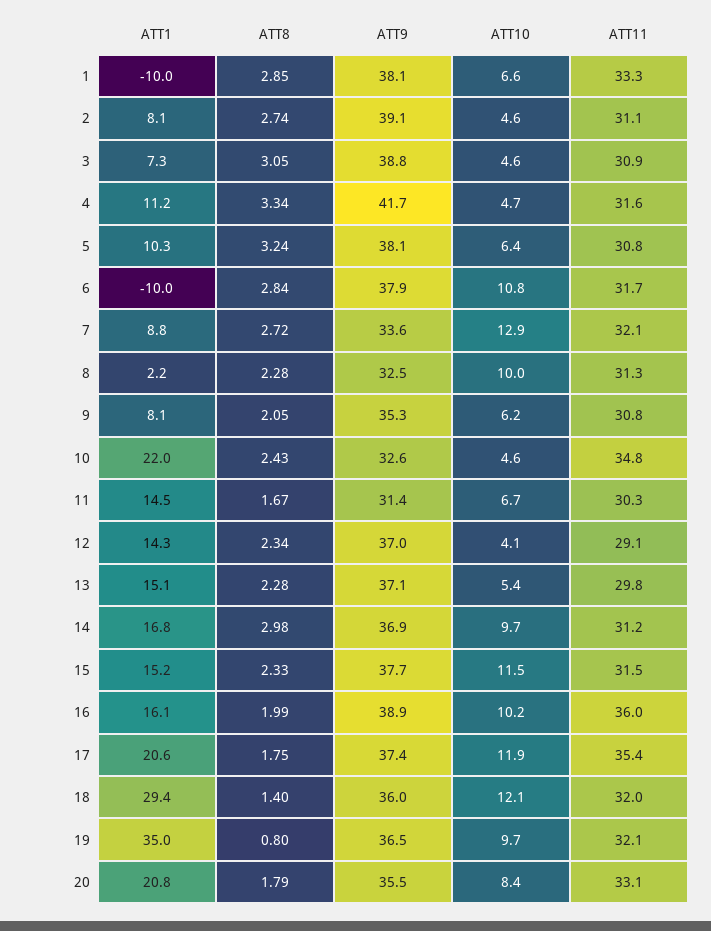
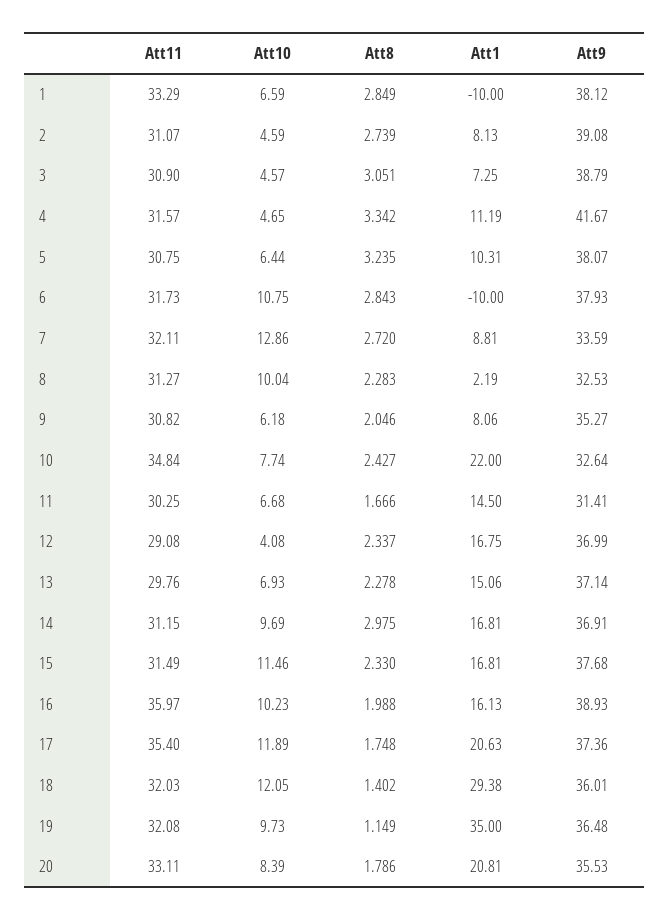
ATT10, 10: 4.6 -> 7.74
ATT1, 12: 14.3 -> 16.75
ATT10, 13: 5.4 -> 6.93
ATT1, 15: 15.2 -> 16.81
ATT8, 19: 0.8 -> 1.149

